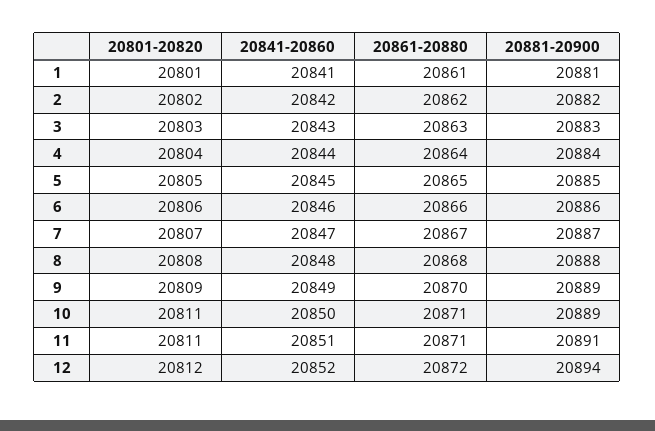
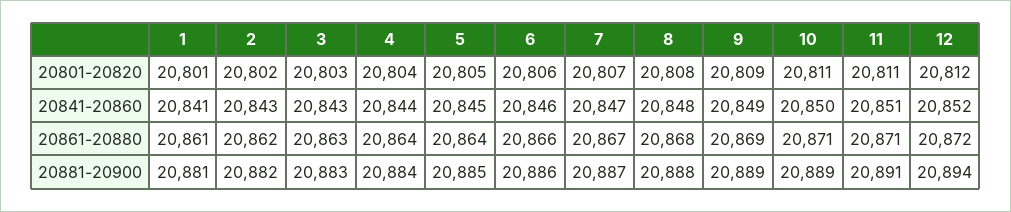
20841-20860, 2: 20842 -> 20843
20861-20880, 5: 20865 -> 20864
20861-20880, 9: 20870 -> 20869

